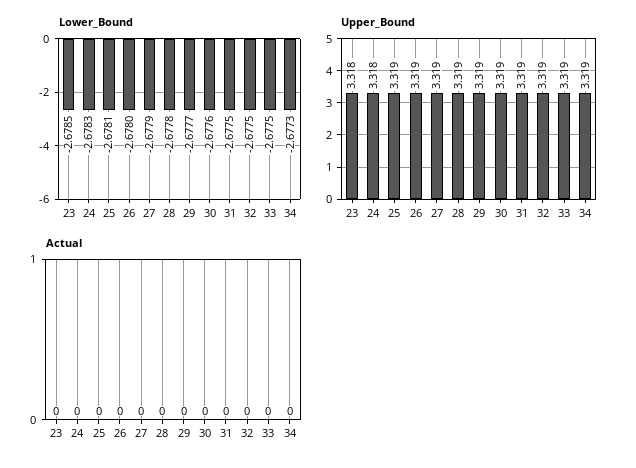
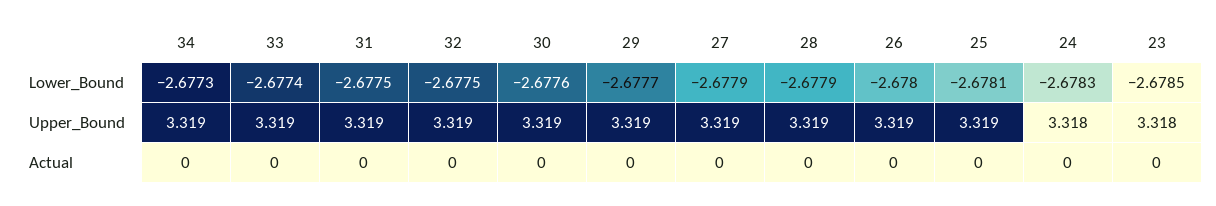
Lower_Bound, 28: -2.6778 -> -2.6779
Lower_Bound, 33: -2.6775 -> -2.6774

